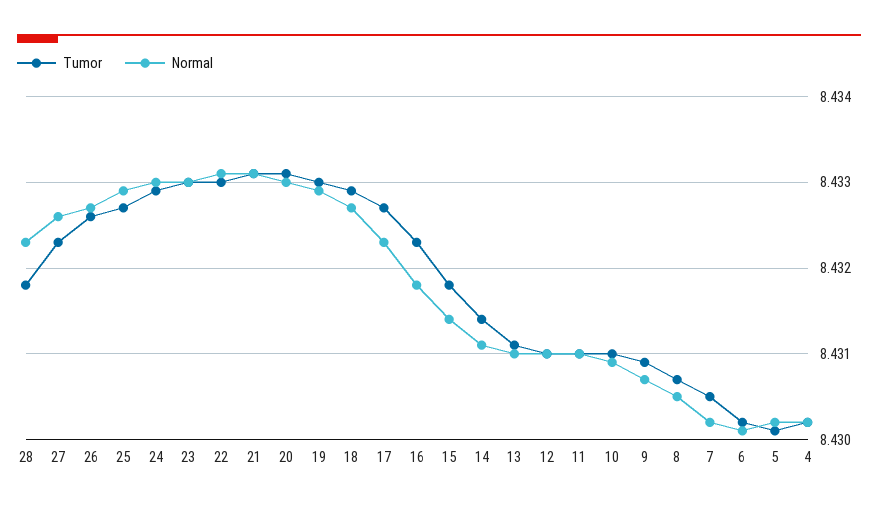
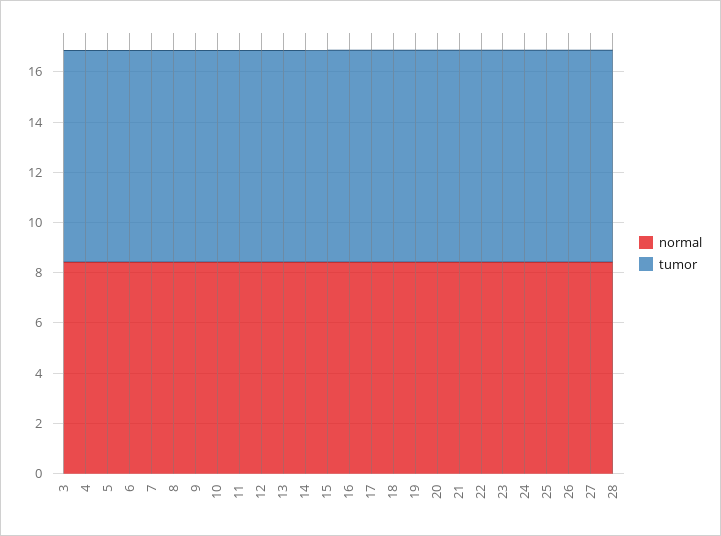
Normal, 3: none -> 8.5
Tumor, 3: none -> 8.5

